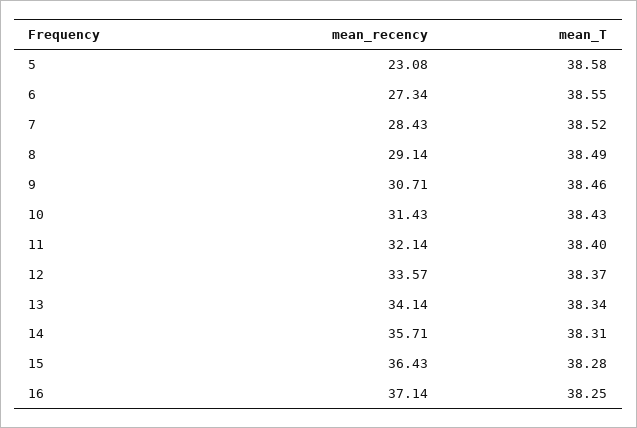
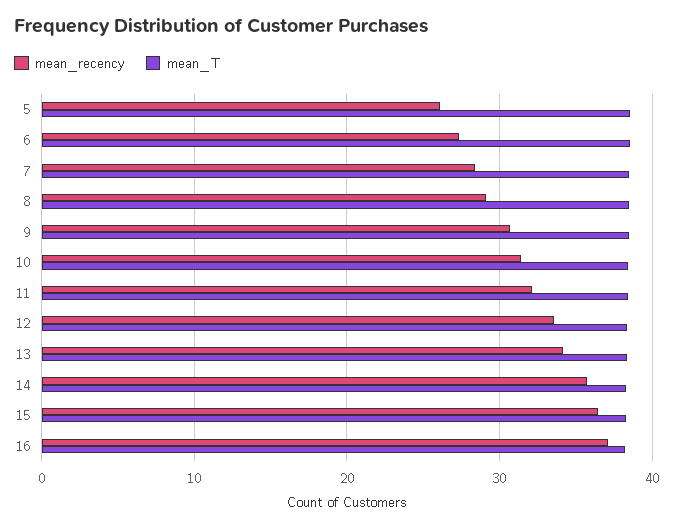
mean_recency, 5: 23.08 -> 26

